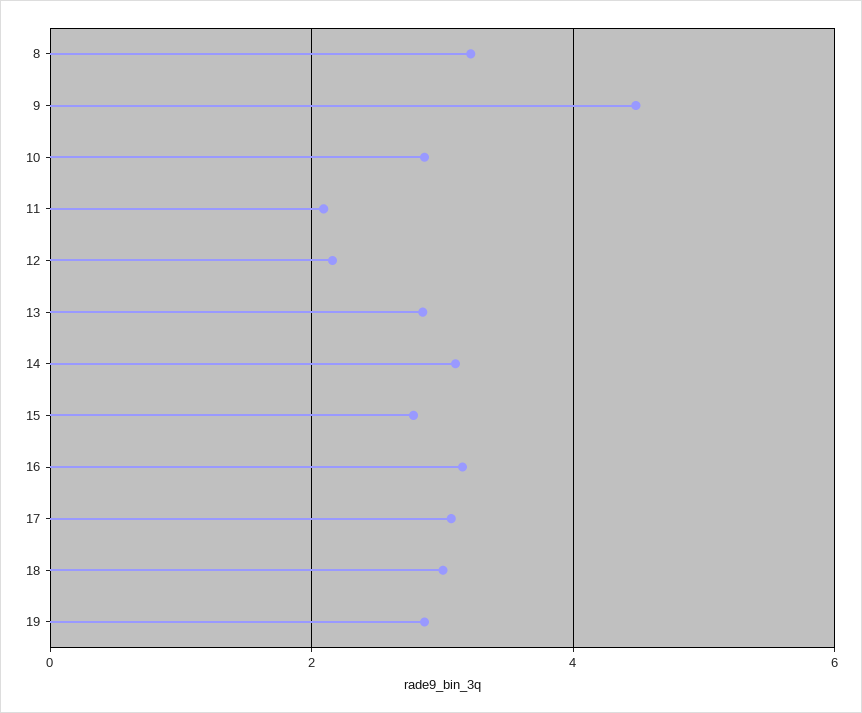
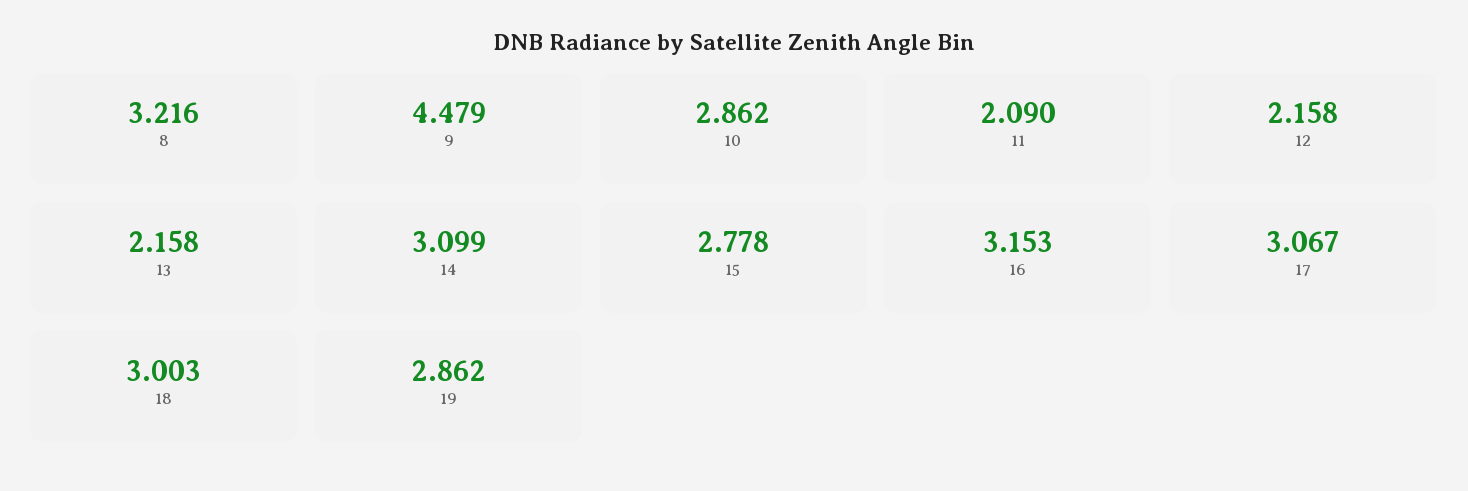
13: 2.8 -> 2.158

